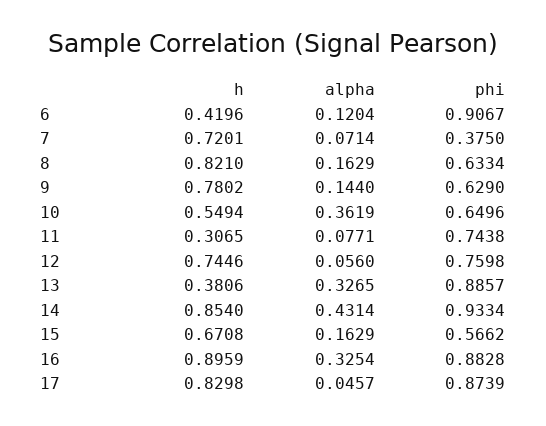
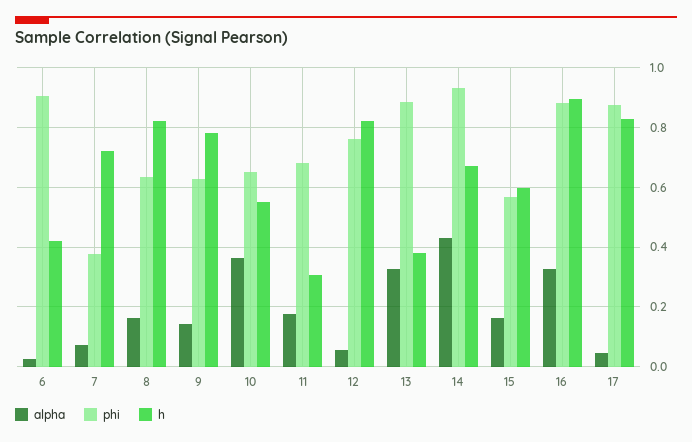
alpha, 6: 0.1204 -> 0.025
alpha, 11: 0.0771 -> 0.175
phi, 11: 0.7438 -> 0.675
h, 12: 0.7446 -> 0.825
h, 14: 0.854 -> 0.675
h, 15: 0.6708 -> 0.6

